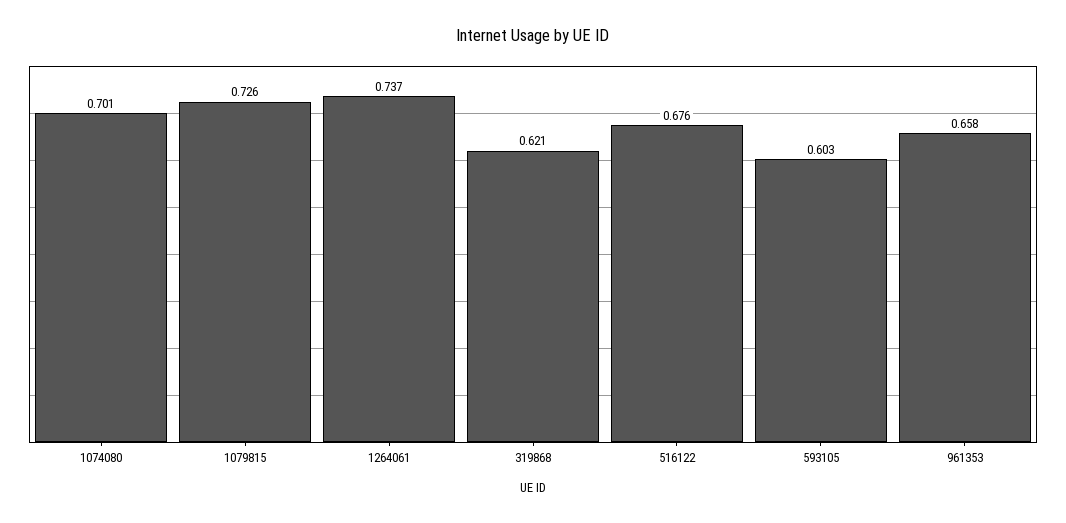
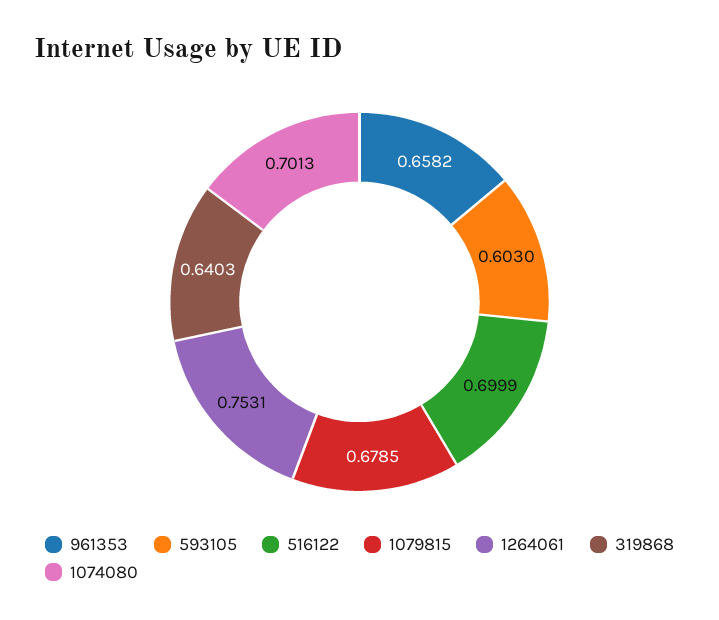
1079815: 0.726 -> 0.6785
1264061: 0.737 -> 0.7531
319868: 0.621 -> 0.6403
516122: 0.676 -> 0.6999

